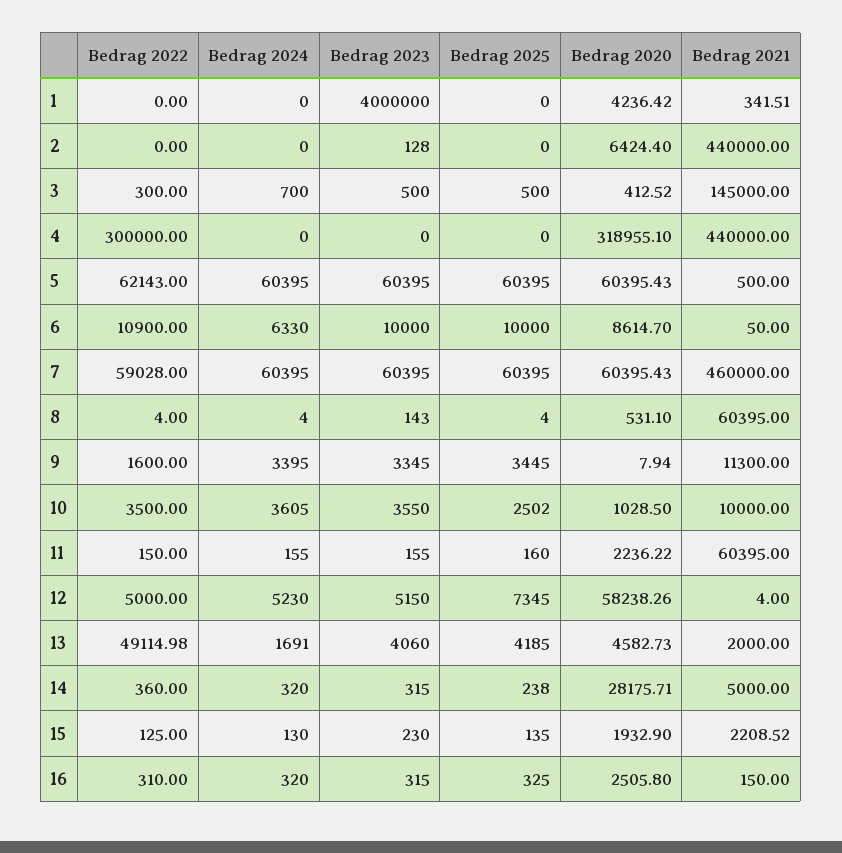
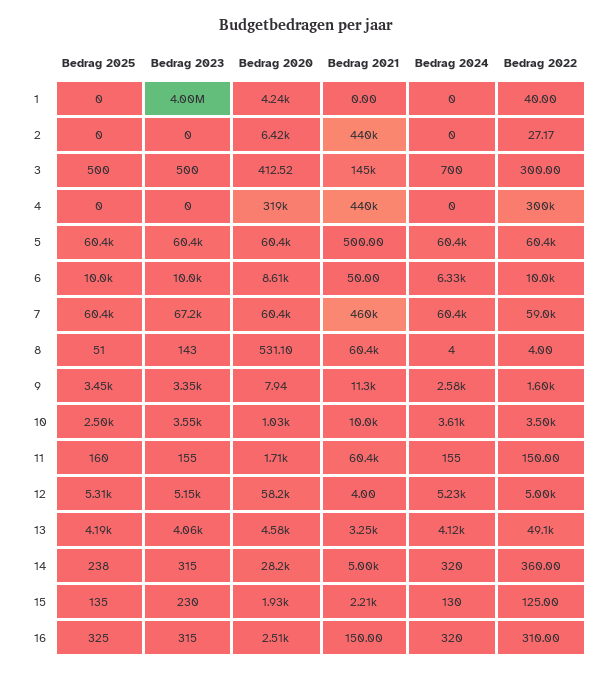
Bedrag 2022, 1: 0 -> 40
Bedrag 2021, 1: 341.51 -> 0
Bedrag 2022, 2: 0 -> 27.17
Bedrag 2023, 2: 128 -> 0
Bedrag 2022, 5: 62143 -> 60400
Bedrag 2022, 6: 10900 -> 10000
Bedrag 2023, 7: 60395 -> 67200
Bedrag 2025, 8: 4 -> 51
Bedrag 2024, 9: 3395 -> 2580
Bedrag 2020, 11: 2236.22 -> 1710
Bedrag 2025, 12: 7345 -> 5310
Bedrag 2024, 13: 1691 -> 4120
Bedrag 2021, 13: 2000 -> 3250

